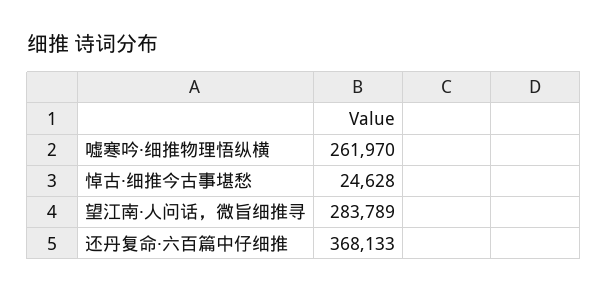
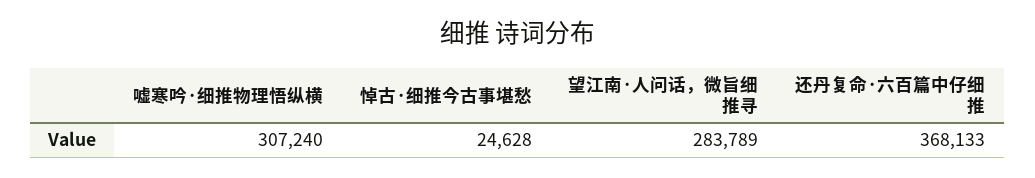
嘘寒吟·细推物理悟纵横: 261970 -> 307240

